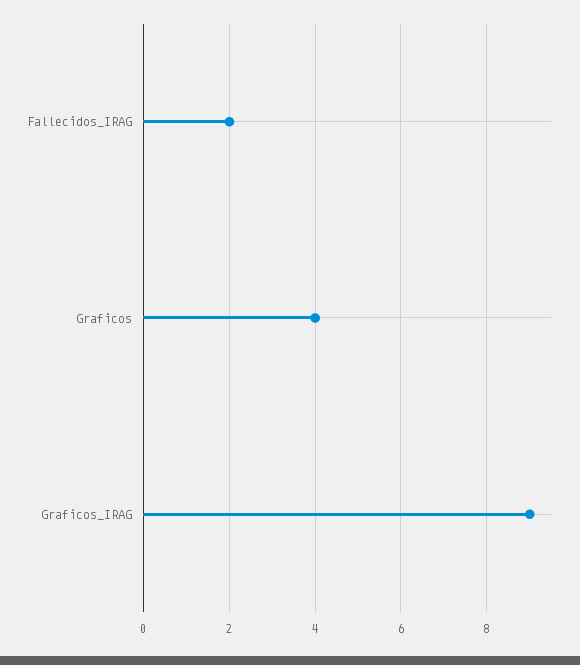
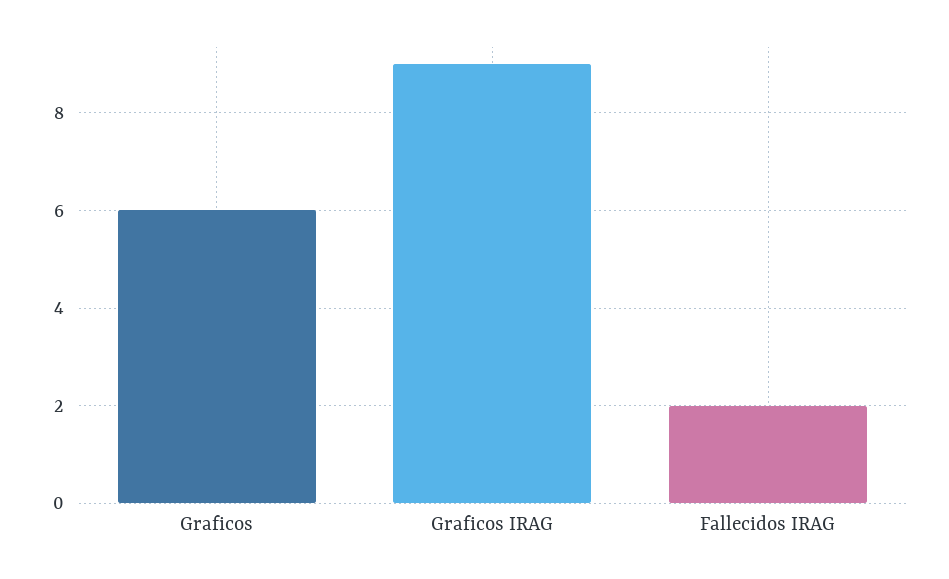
Graficos: 4 -> 6

